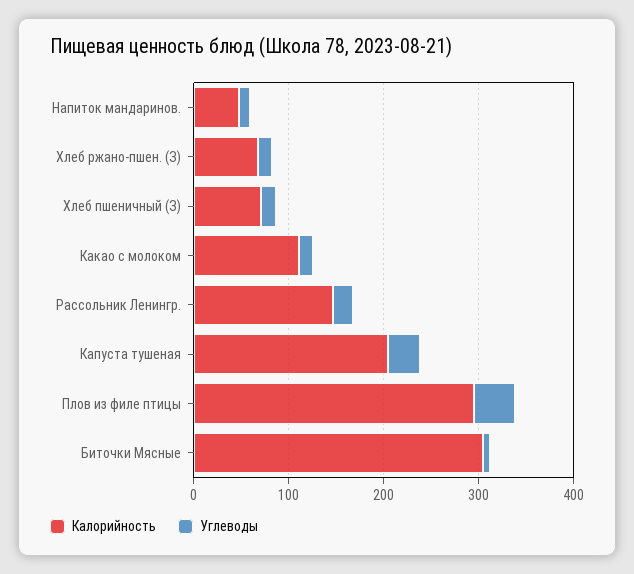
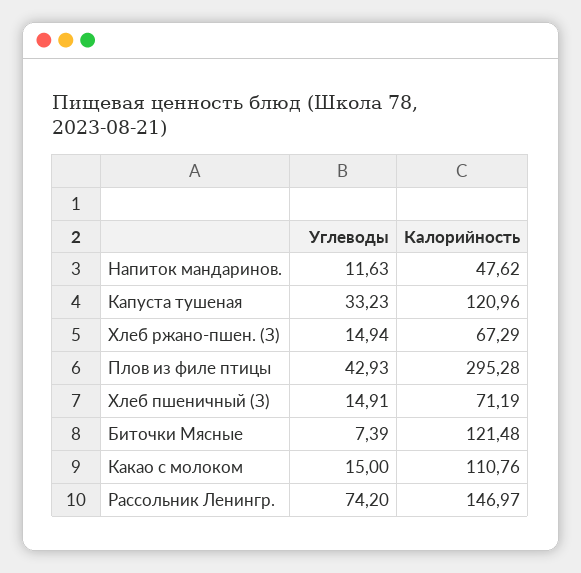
Углеводы, Рассольник Ленингр.: 20 -> 74.2
Калорийность, Капуста тушеная: 200 -> 120.96
Калорийность, Биточки Мясные: 300 -> 121.48

